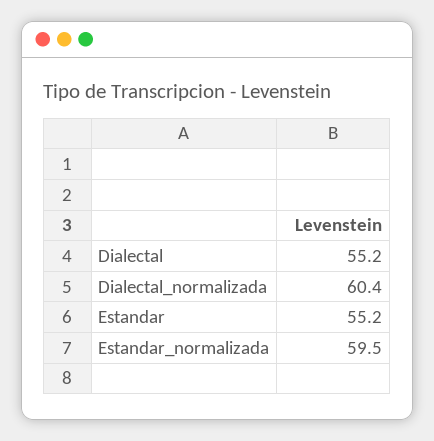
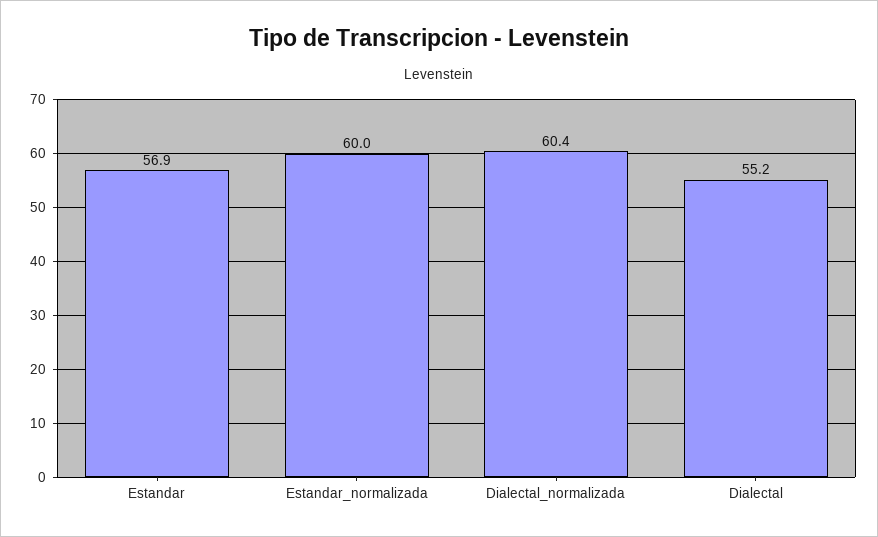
Estandar: 55.2 -> 56.9
Estandar_normalizada: 59.5 -> 60

